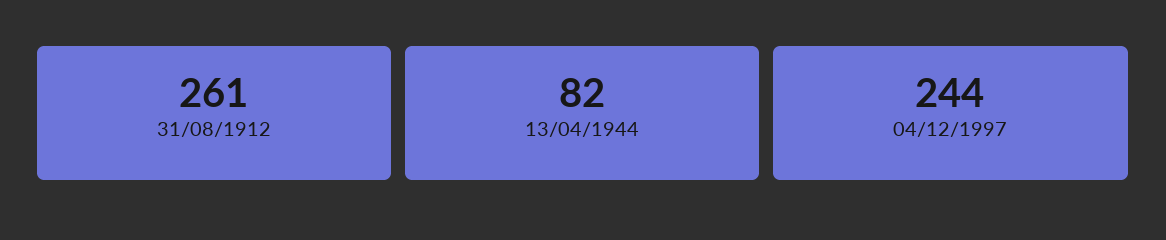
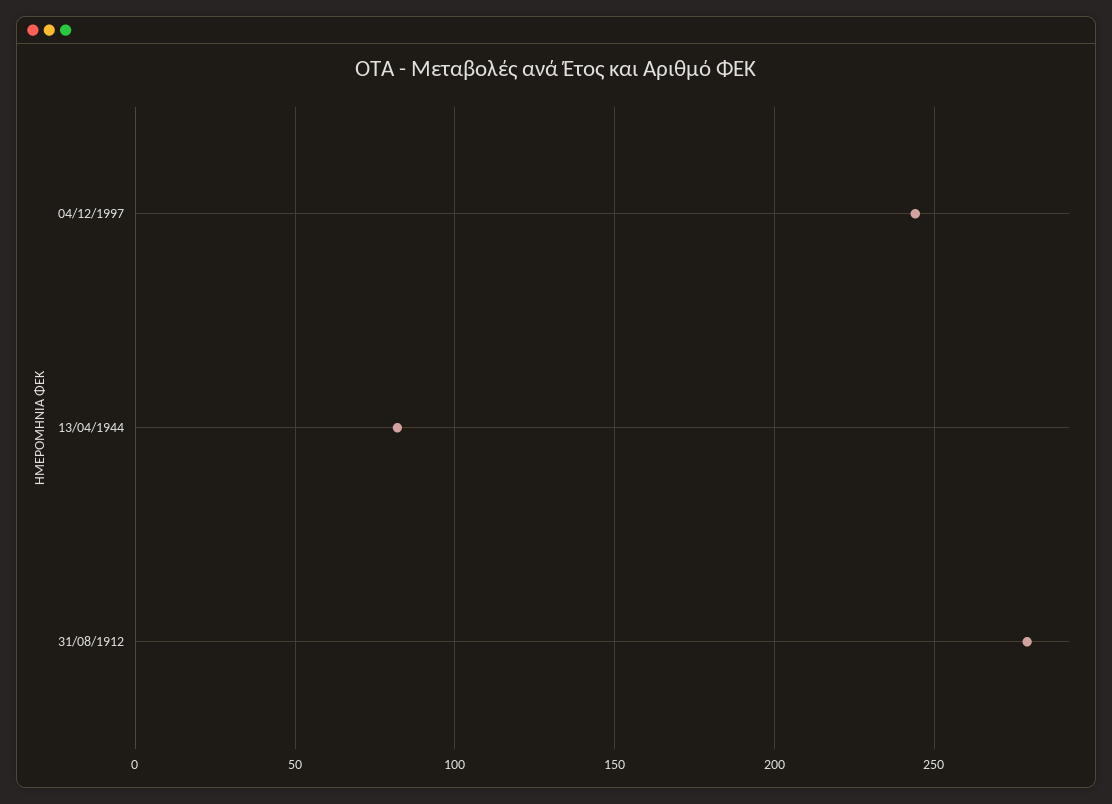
31/08/1912: 261 -> 280

